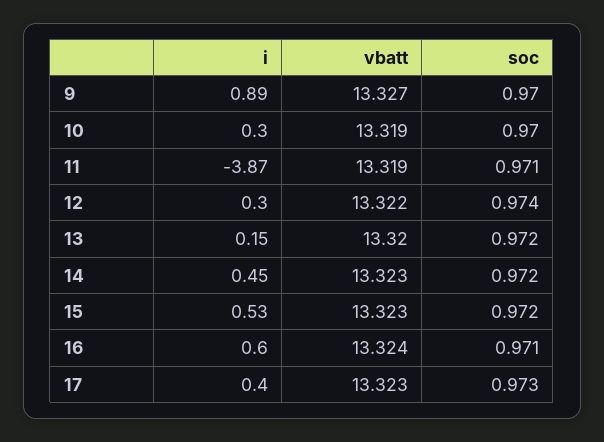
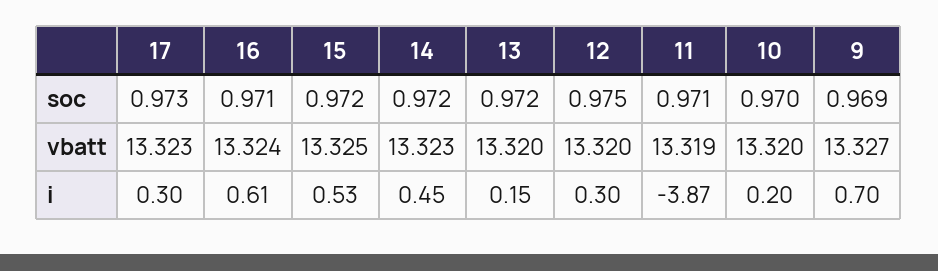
i, 9: 0.89 -> 0.7
soc, 9: 0.97 -> 0.969
i, 10: 0.3 -> 0.2
vbatt, 10: 13.319 -> 13.32
vbatt, 12: 13.322 -> 13.32
soc, 12: 0.974 -> 0.975
vbatt, 15: 13.323 -> 13.325
i, 16: 0.6 -> 0.61
i, 17: 0.4 -> 0.3

